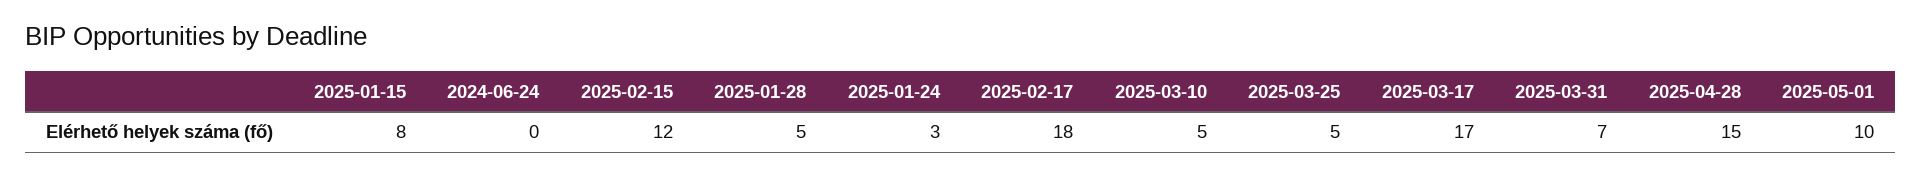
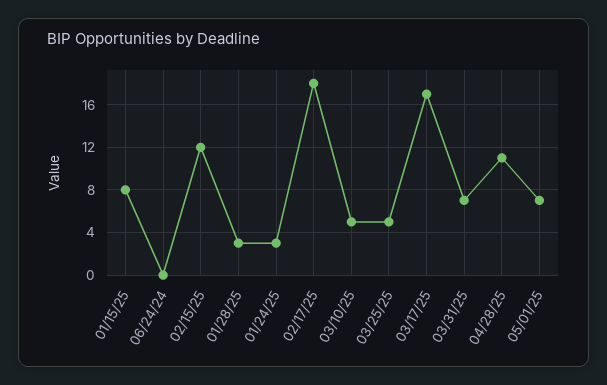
2025-01-28: 5 -> 3
2025-04-28: 15 -> 11
2025-05-01: 10 -> 7

